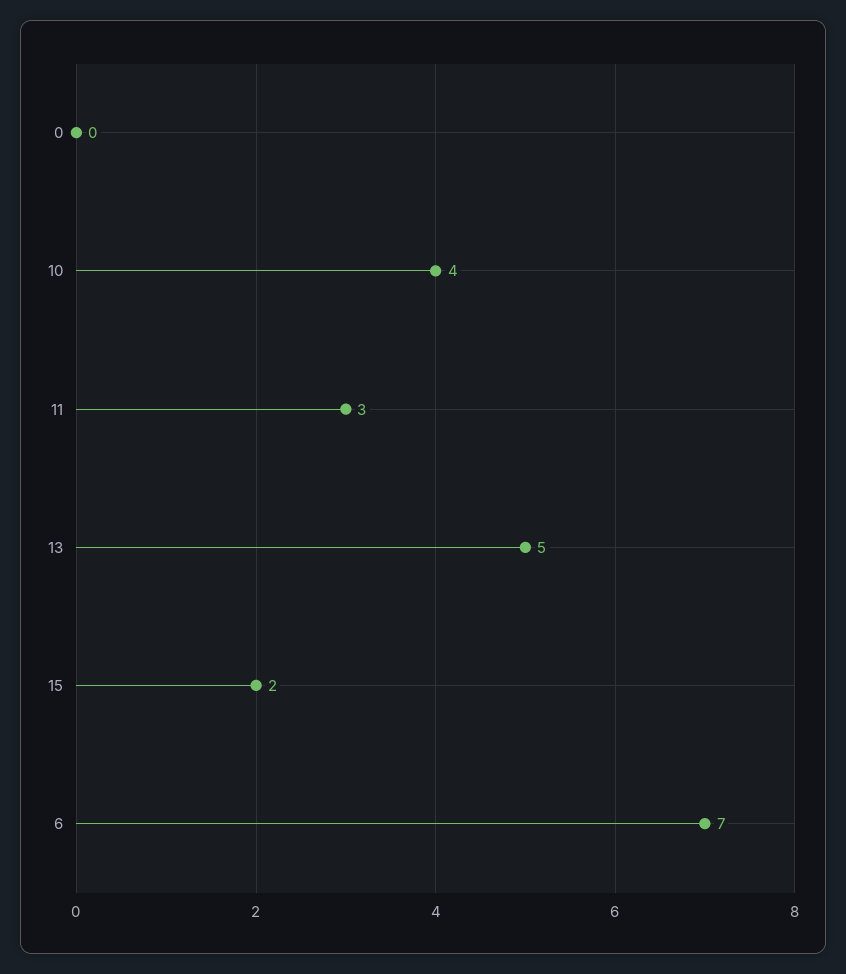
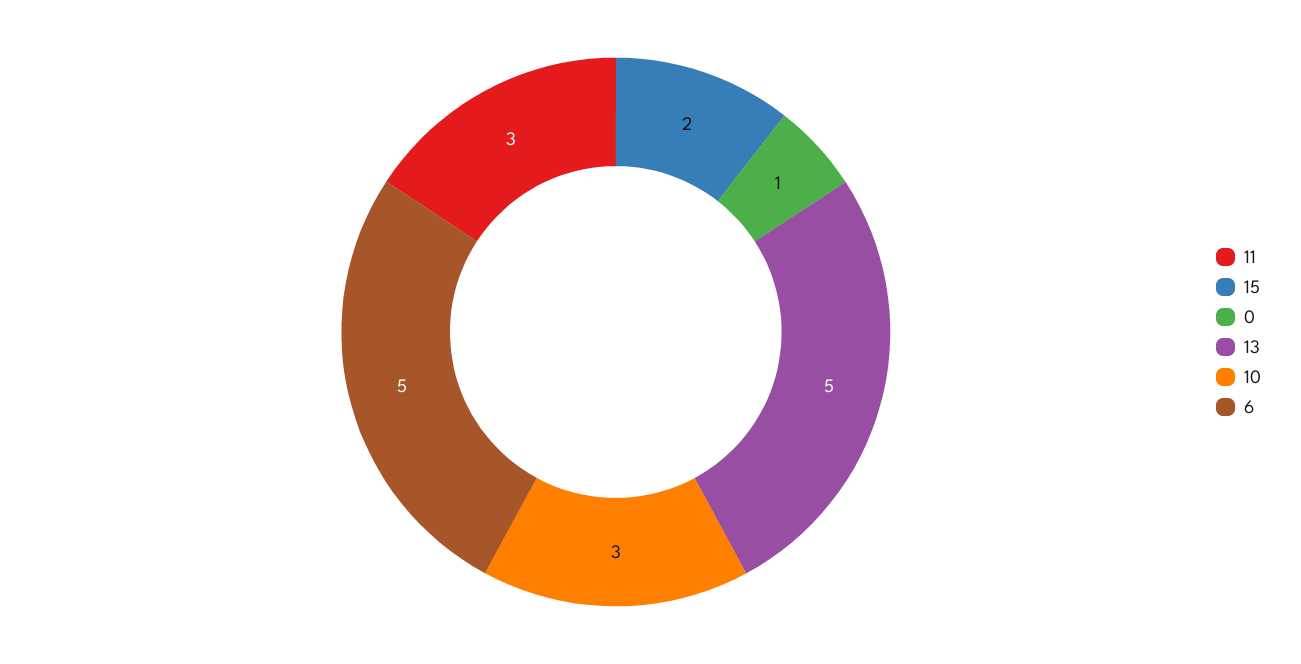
0: 0 -> 1
10: 4 -> 3
6: 7 -> 5

